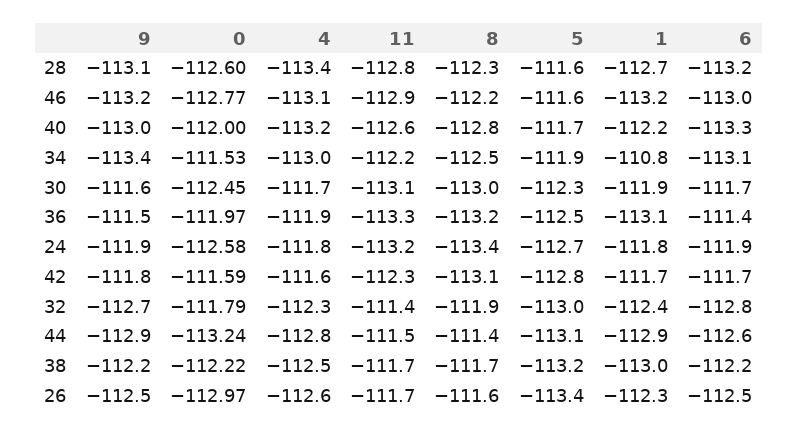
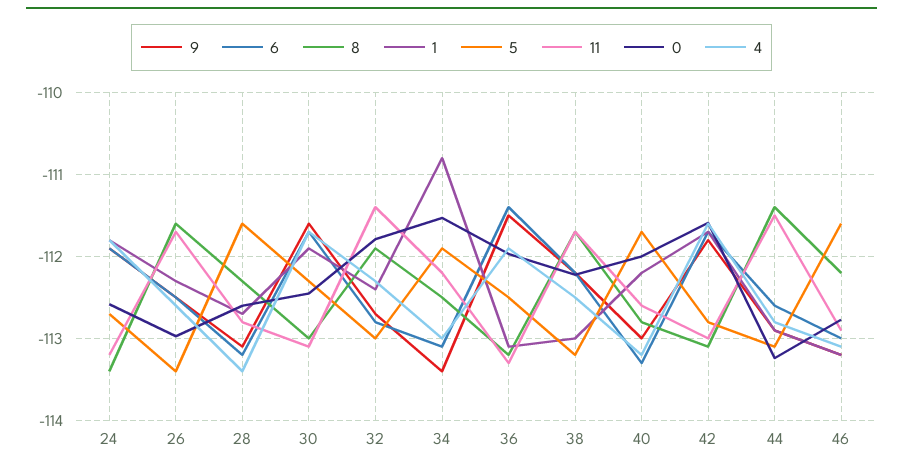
11, 42: -112.3 -> -113

